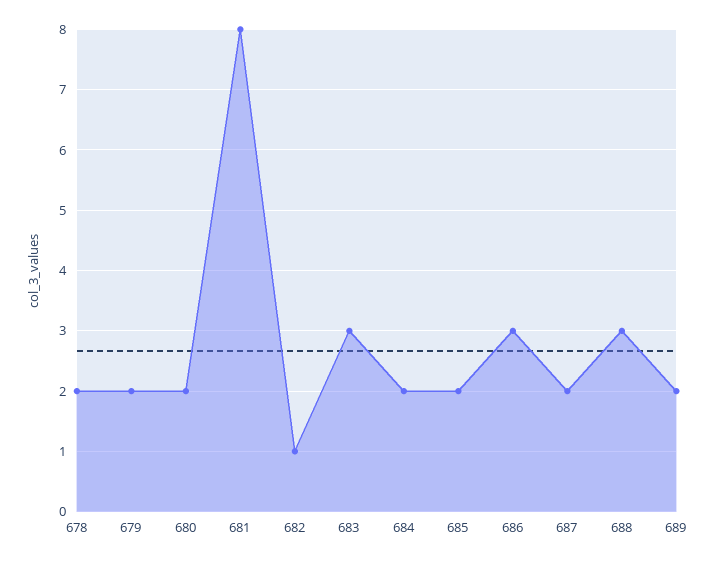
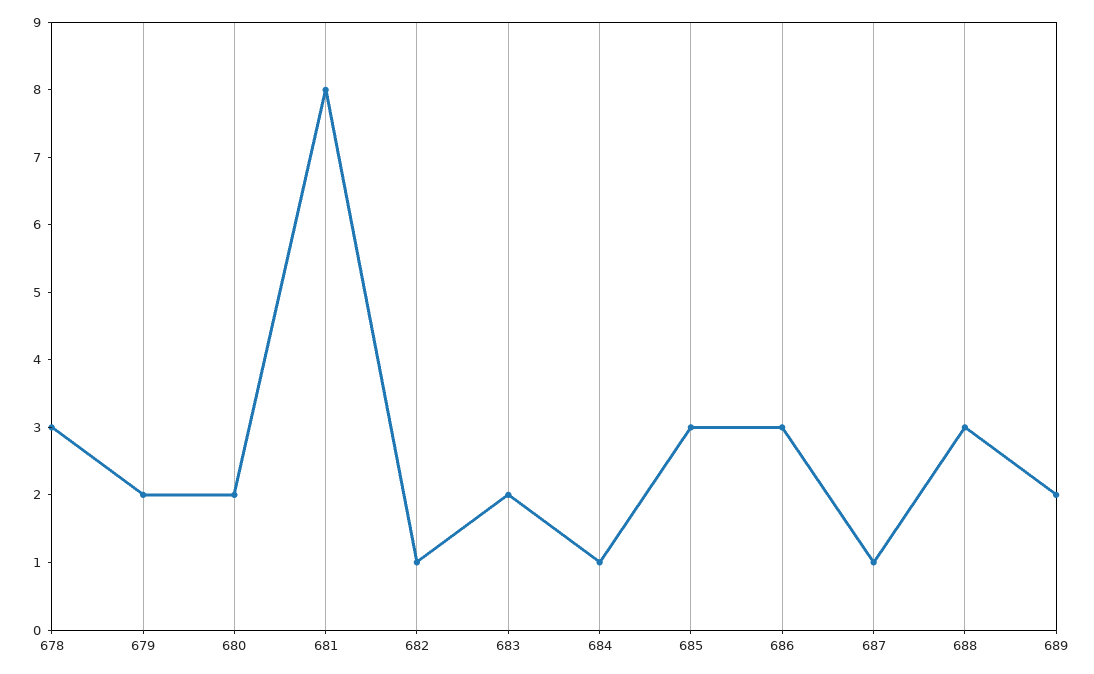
678: 2 -> 3
683: 3 -> 2
684: 2 -> 1
685: 2 -> 3
687: 2 -> 1

